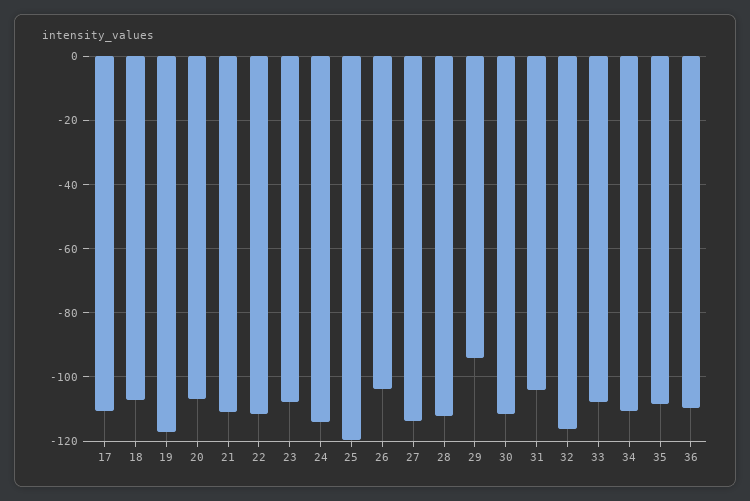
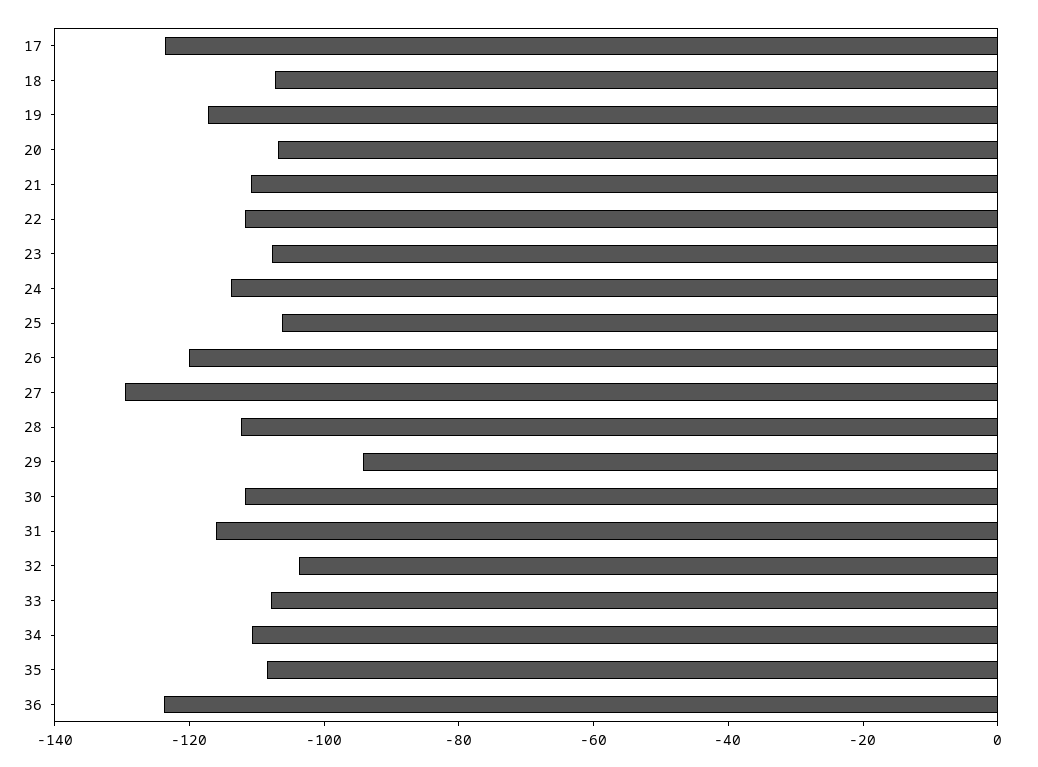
17: -110 -> -125
25: -120 -> -105
26: -104 -> -120
27: -114 -> -130
31: -104 -> -115
32: -116 -> -105
36: -110 -> -125

